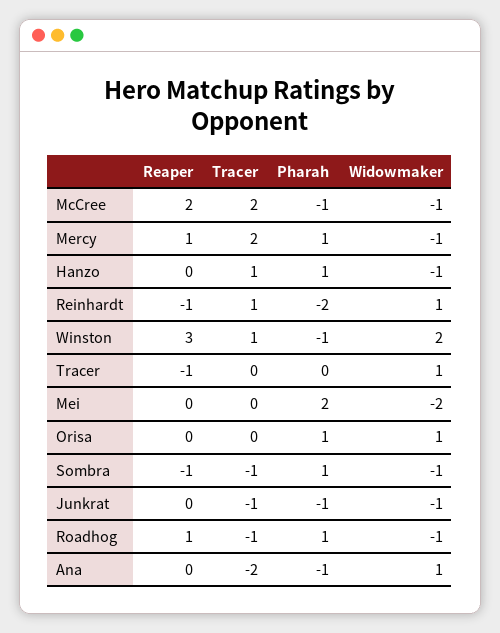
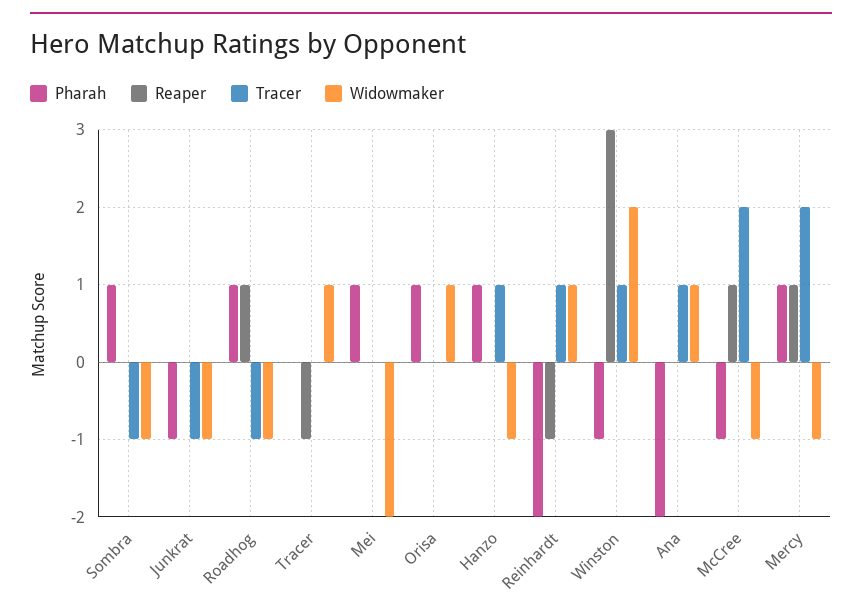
Reaper, McCree: 2 -> 1
Pharah, Mei: 2 -> 1
Reaper, Sombra: -1 -> 0
Tracer, Ana: -2 -> 1
Pharah, Ana: -1 -> -2

